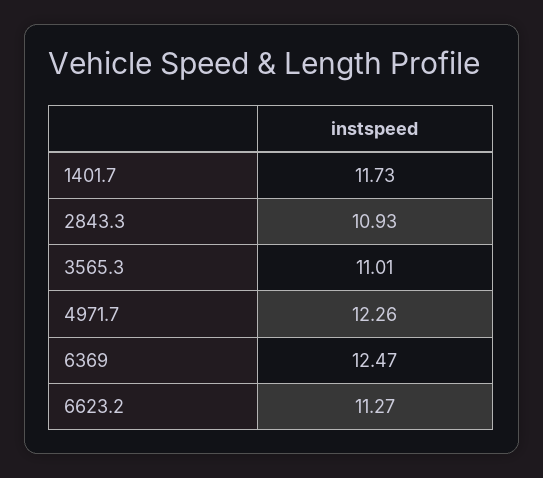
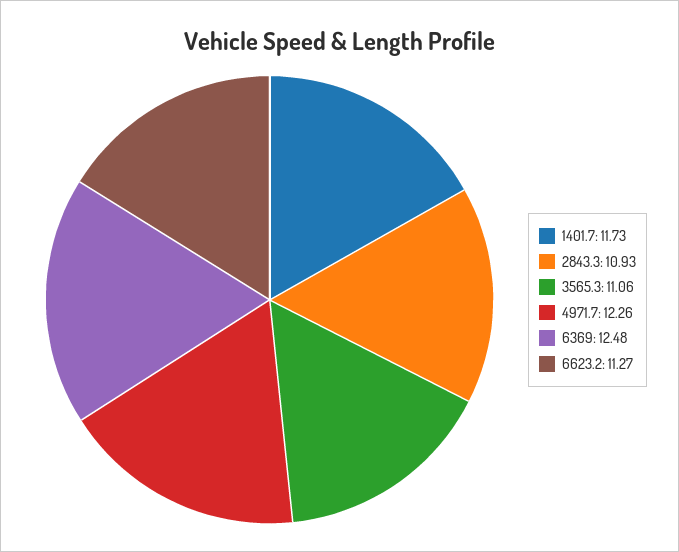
3565.3: 11.01 -> 11.06
6369: 12.47 -> 12.48

